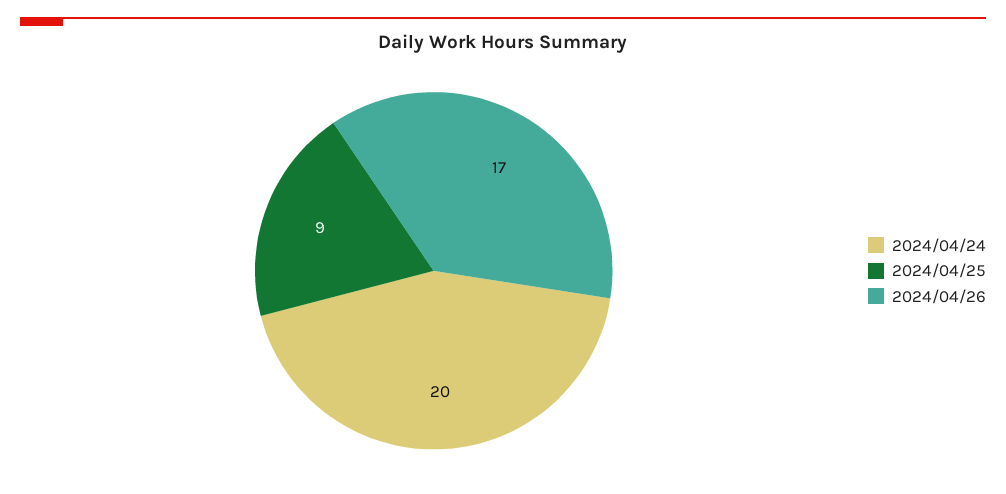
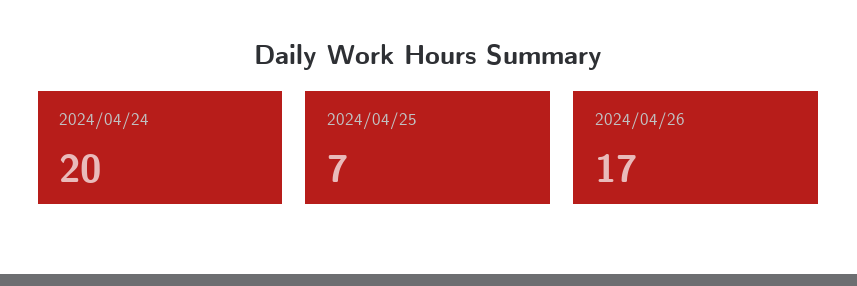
2024/04/25: 9 -> 7

